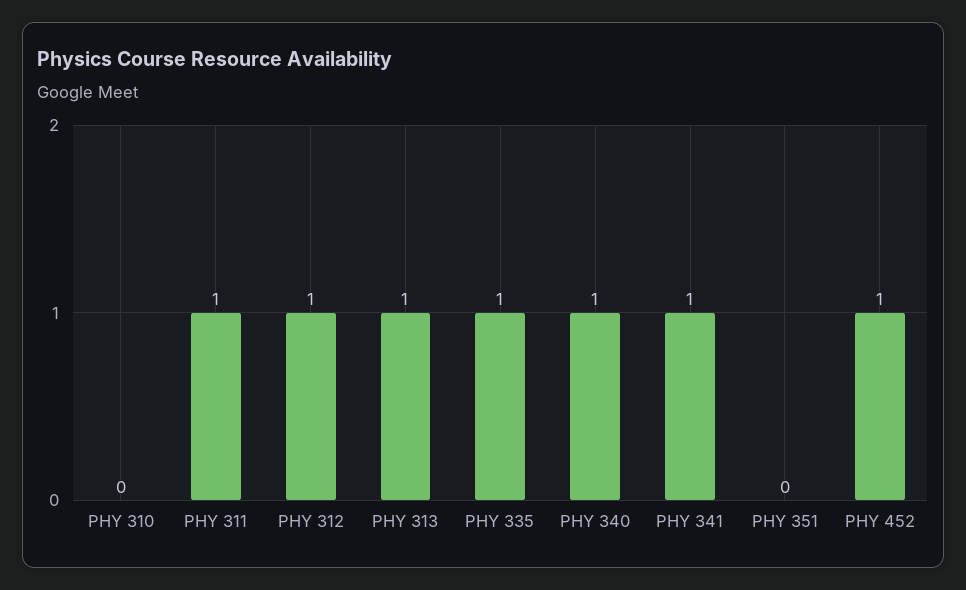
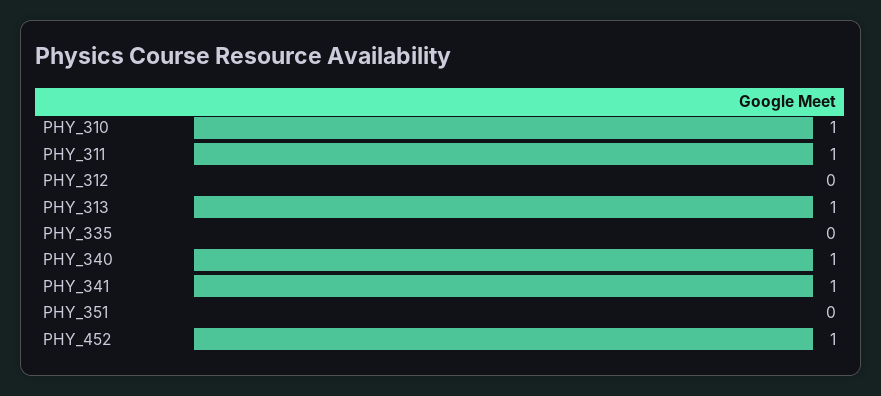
PHY 310: 0 -> 1
PHY 312: 1 -> 0
PHY 335: 1 -> 0

